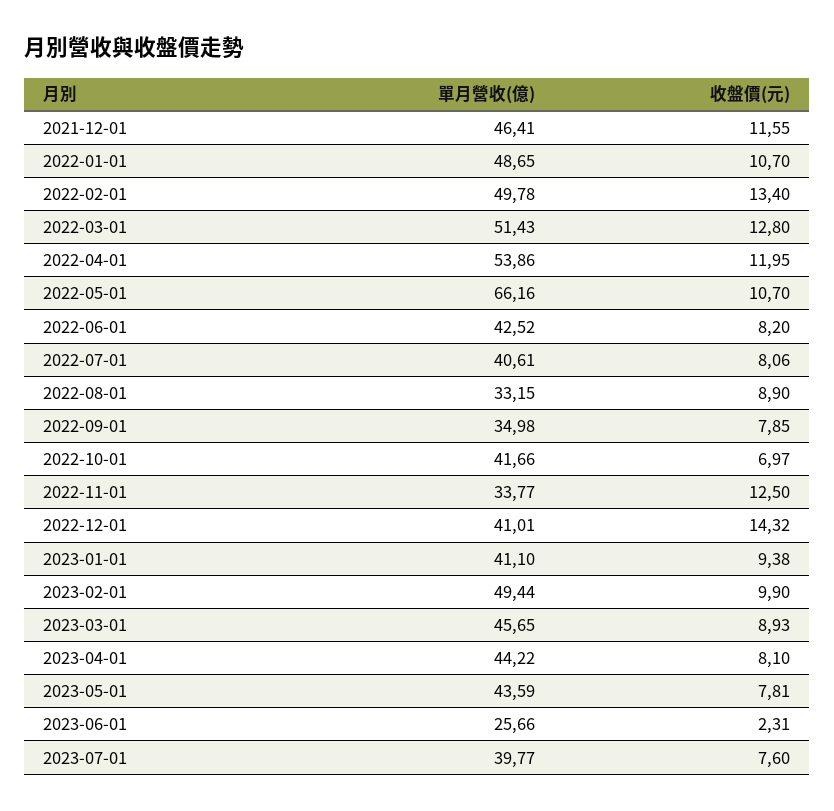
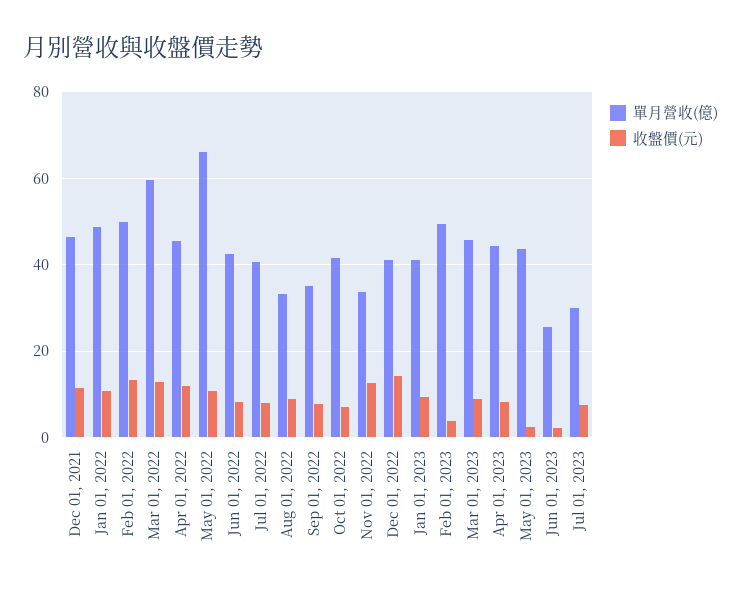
單月營收(億), 2022-03-01: 51.43 -> 60
單月營收(億), 2022-04-01: 53.86 -> 46
收盤價(元), 2023-02-01: 9.9 -> 4
收盤價(元), 2023-05-01: 7.81 -> 2
單月營收(億), 2023-07-01: 39.77 -> 30

